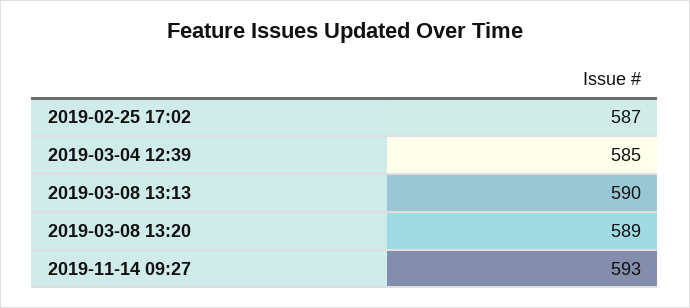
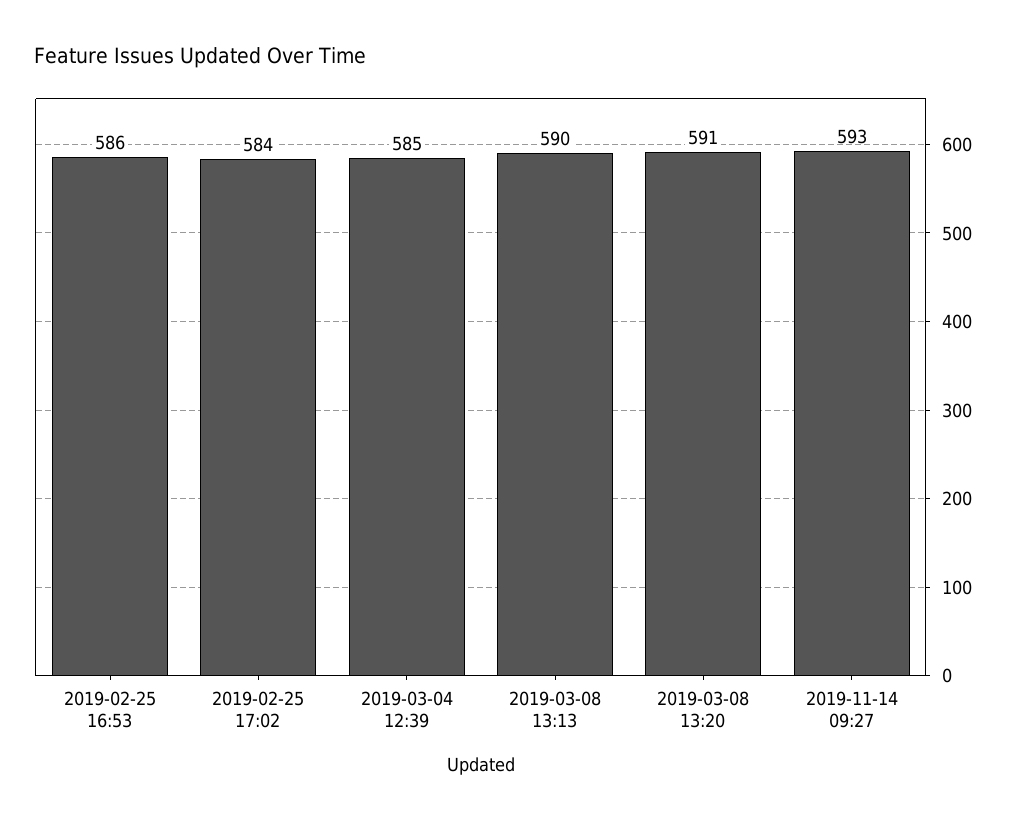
2019-02-25 17:02: 587 -> 584
2019-03-08 13:20: 589 -> 591
2019-02-25 16:53: none -> 586

